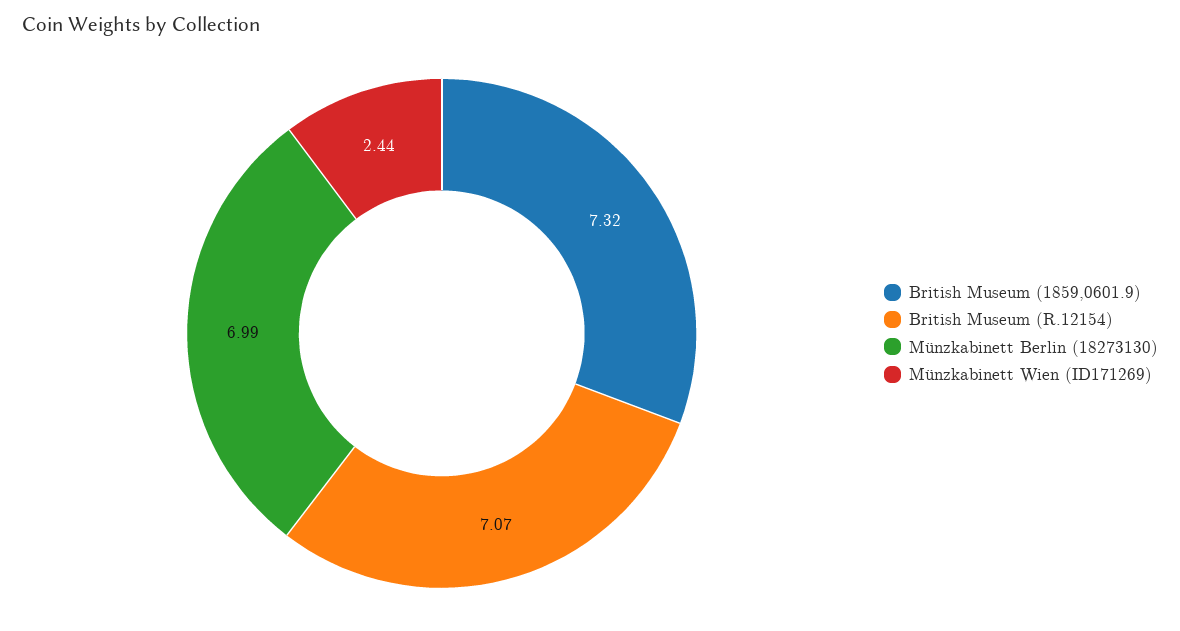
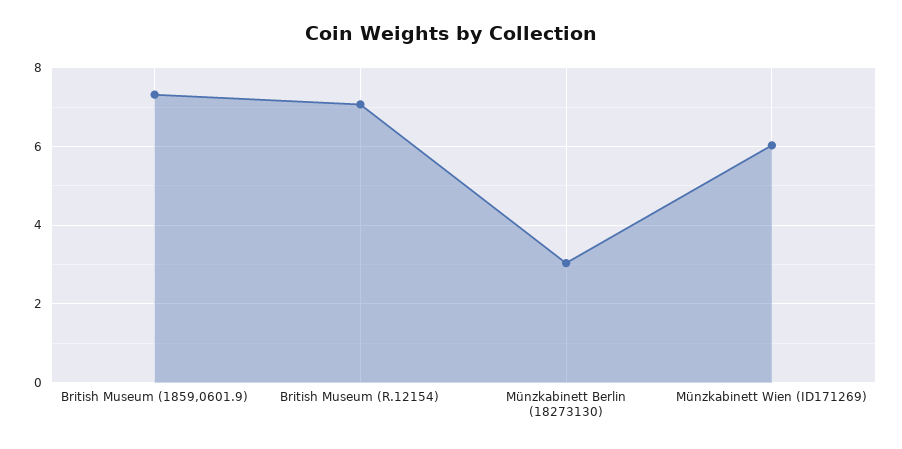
Münzkabinett Berlin (18273130): 6.99 -> 3
Münzkabinett Wien (ID171269): 2.44 -> 6

